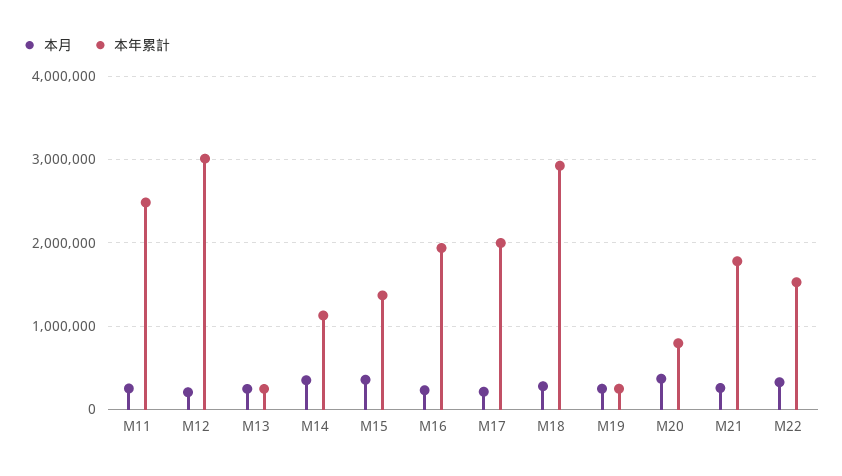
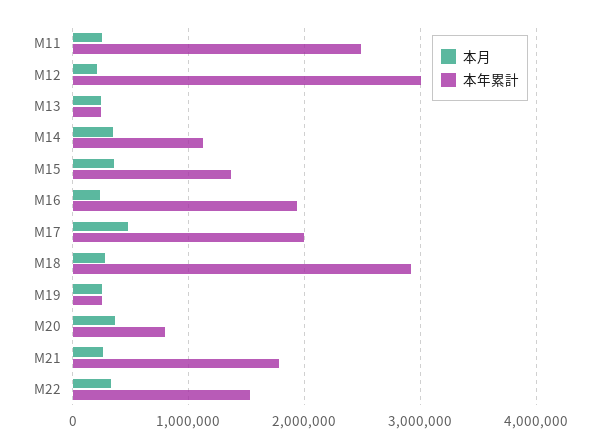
本月, M17: 200000 -> 500000

